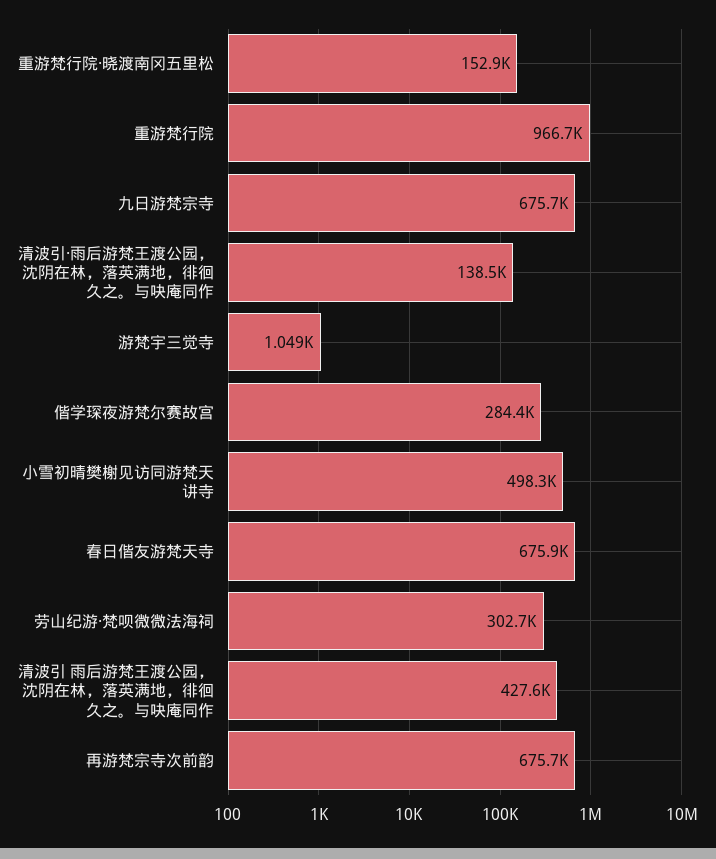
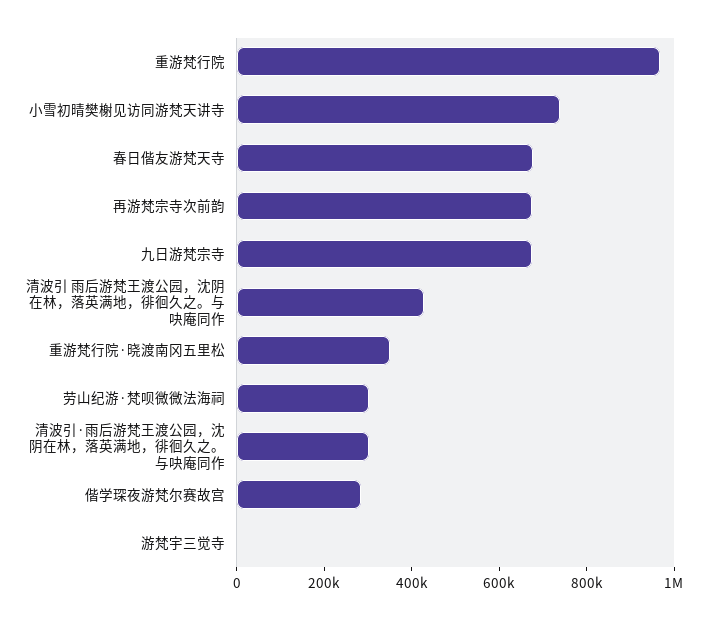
重游梵行院·晓渡南冈五里松: 152900 -> 350000
清波引·雨后游梵王渡公园，沈阴在林，落英满地，徘徊久之。与吷庵同作: 138500 -> 300000
小雪初晴樊榭见访同游梵天讲寺: 498300 -> 750000

